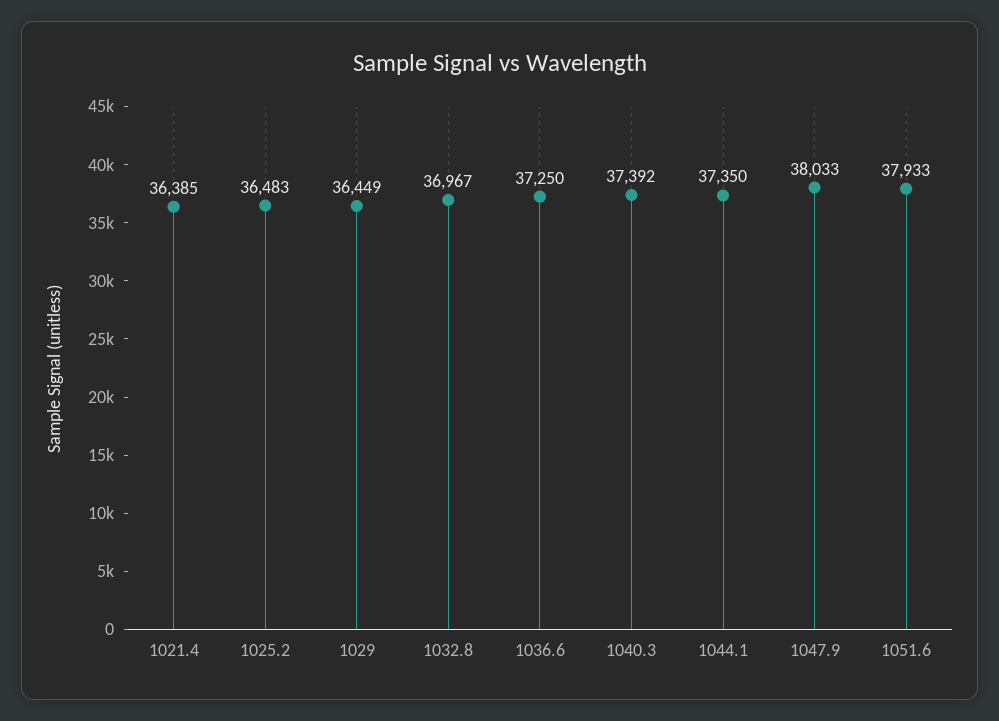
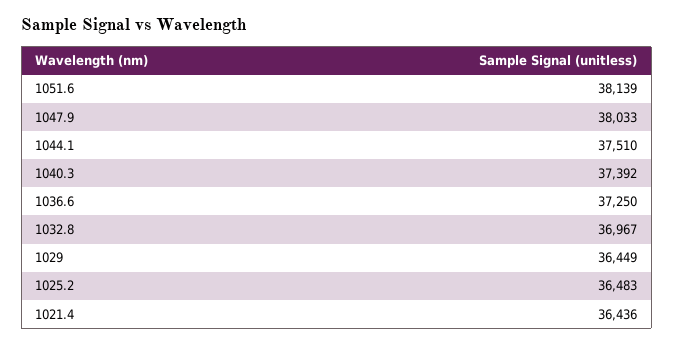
1021.4: 36385 -> 36436
1044.1: 37350 -> 37510
1051.6: 37933 -> 38139

